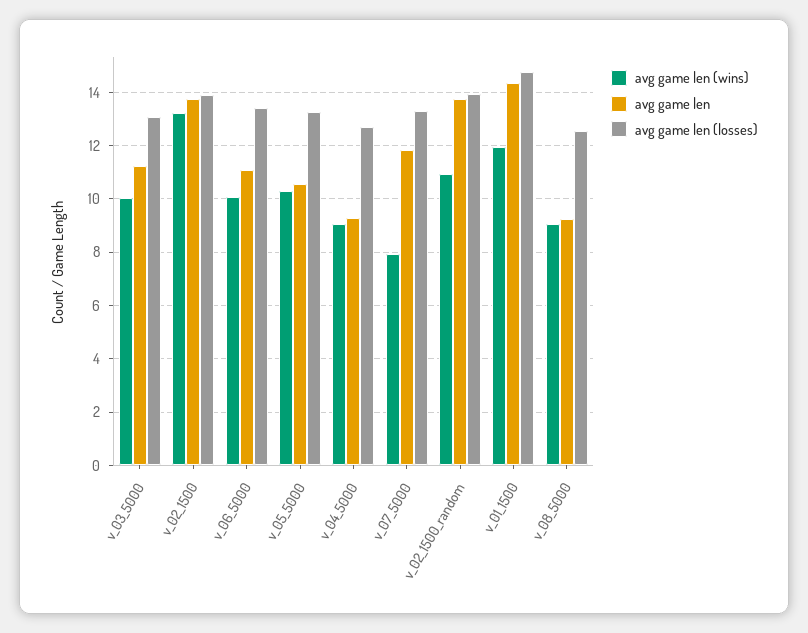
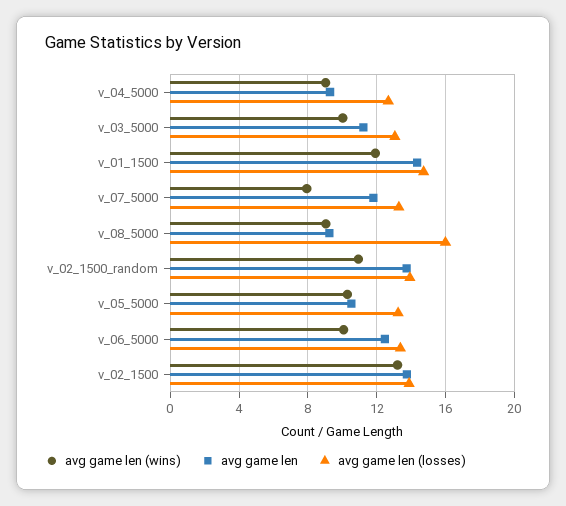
avg game len, v_06_5000: 11 -> 12.5
avg game len (losses), v_08_5000: 12.5 -> 16

